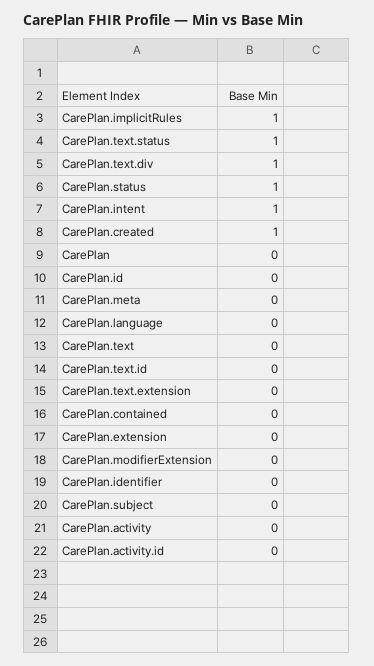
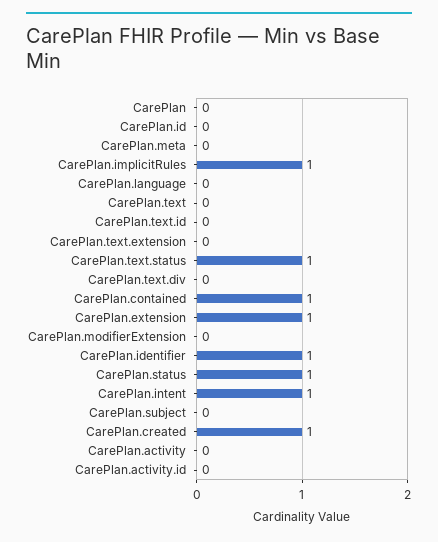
CarePlan.text.div: 1 -> 0
CarePlan.contained: 0 -> 1
CarePlan.extension: 0 -> 1
CarePlan.identifier: 0 -> 1

